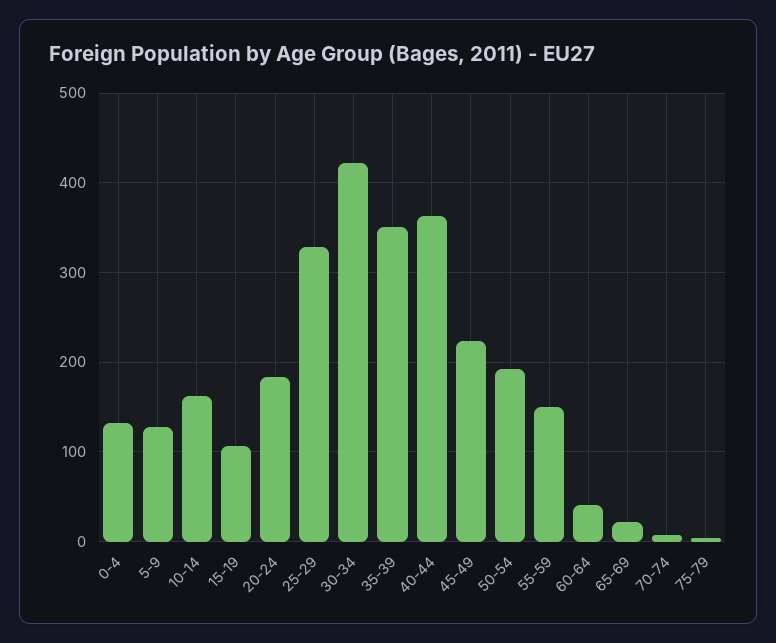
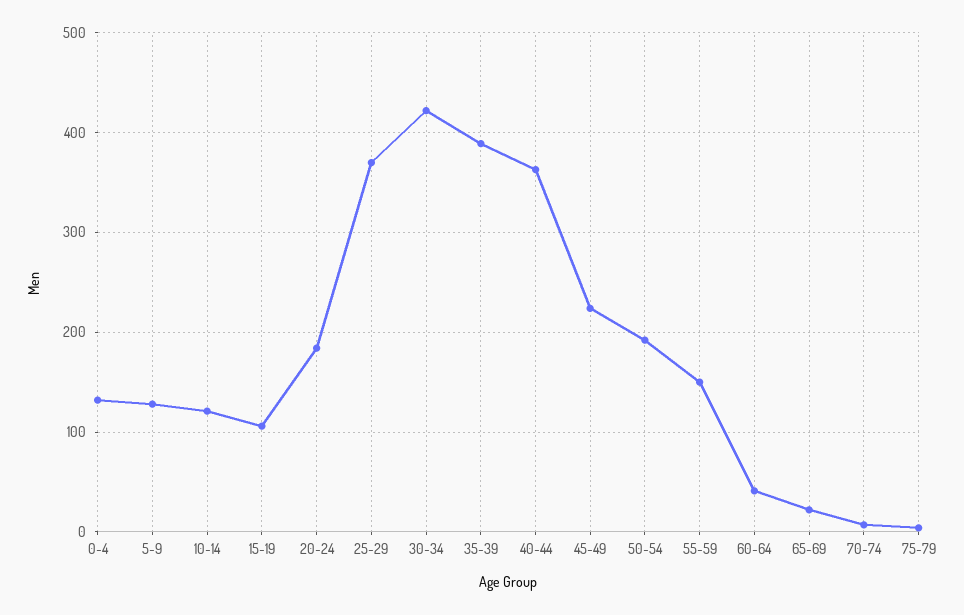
10-14: 160 -> 120
25-29: 330 -> 370
35-39: 350 -> 390

